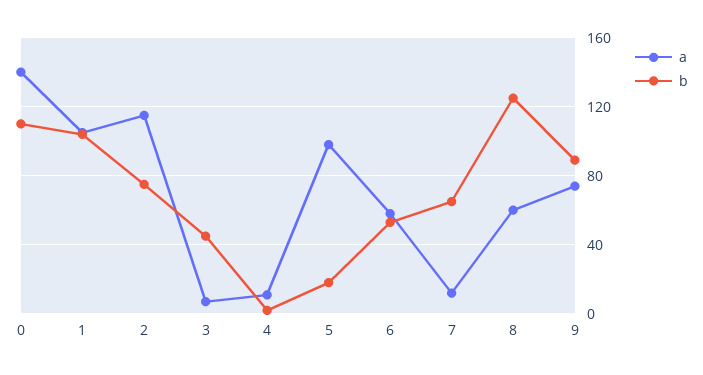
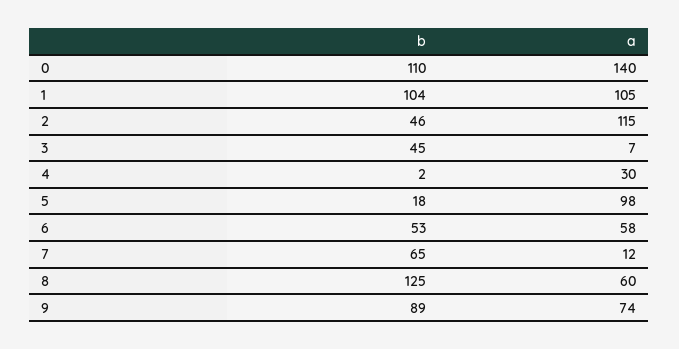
b, 2: 75 -> 46
a, 4: 10 -> 30

